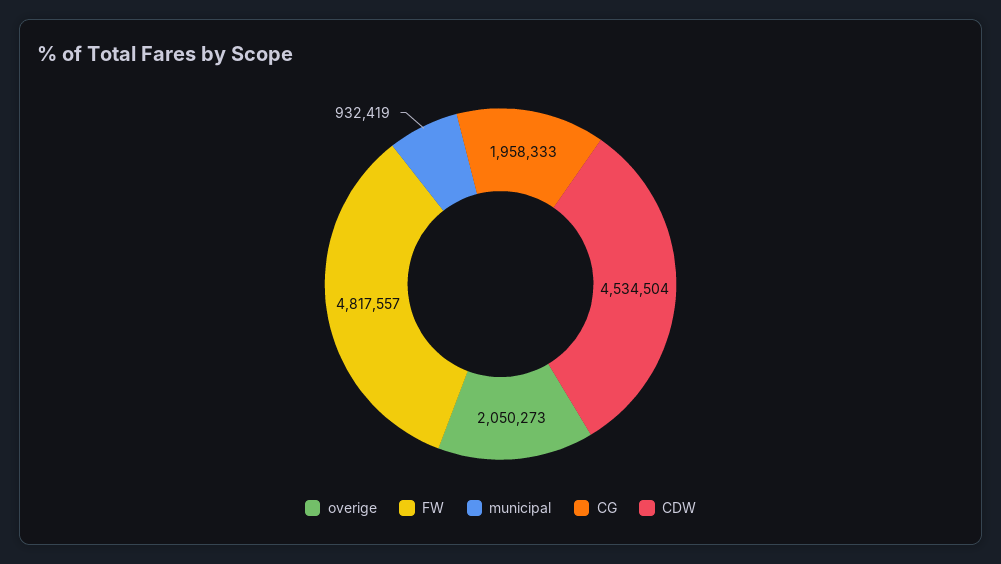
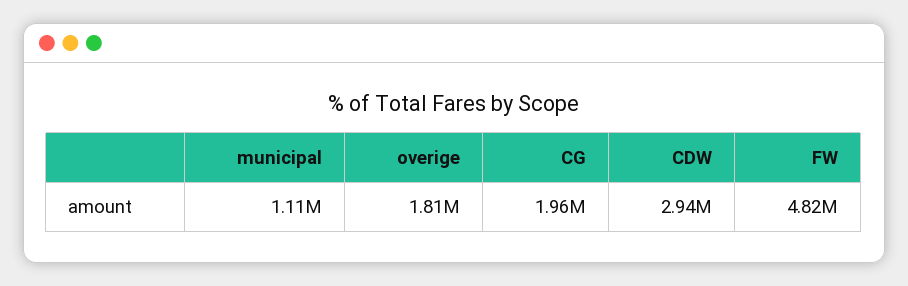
overige: 2050273 -> 1810000
municipal: 932419 -> 1110000
CDW: 4534504 -> 2940000

